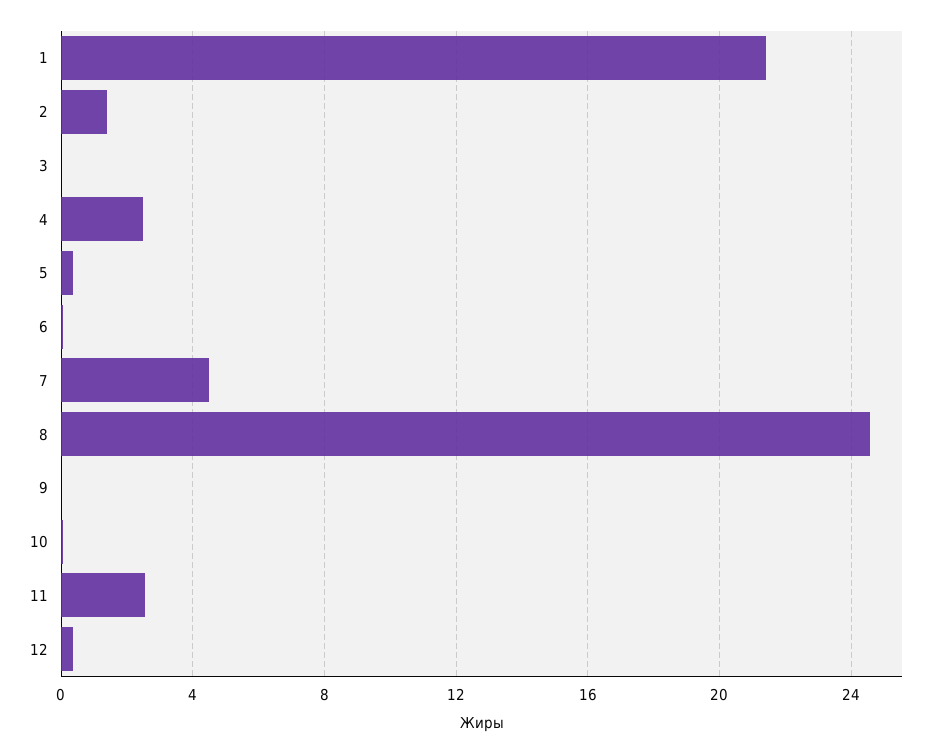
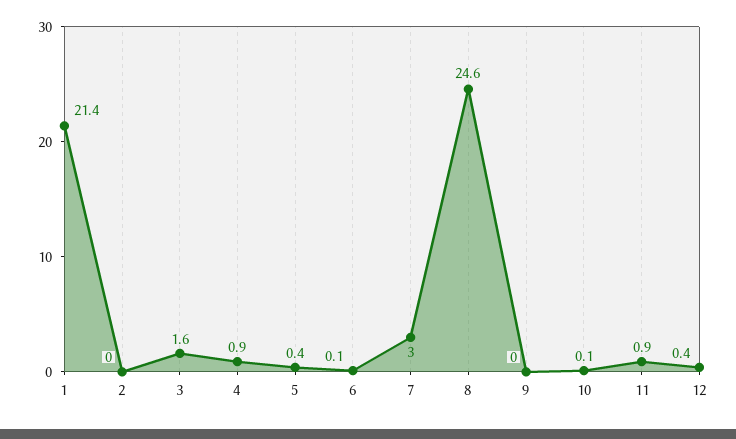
2: 1.5 -> 0
3: 0 -> 1.6
4: 2.5 -> 0.9
7: 4.5 -> 3
11: 2.5 -> 0.9

